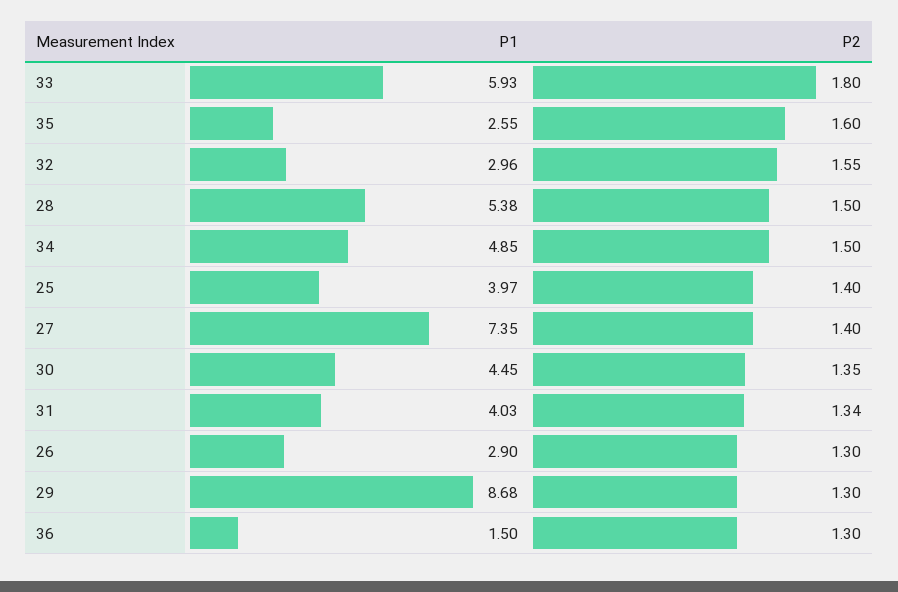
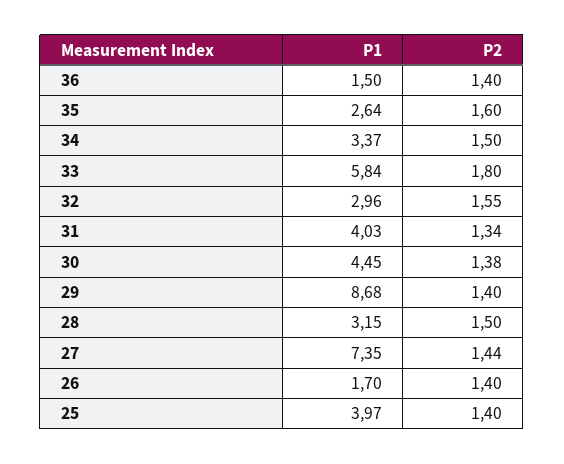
P1, 33: 5.93 -> 5.84
P1, 35: 2.55 -> 2.64
P1, 28: 5.38 -> 3.15
P1, 34: 4.85 -> 3.37
P2, 27: 1.4 -> 1.44
P2, 30: 1.35 -> 1.38
P1, 26: 2.9 -> 1.7
P2, 26: 1.3 -> 1.4
P2, 29: 1.3 -> 1.4
P2, 36: 1.3 -> 1.4

